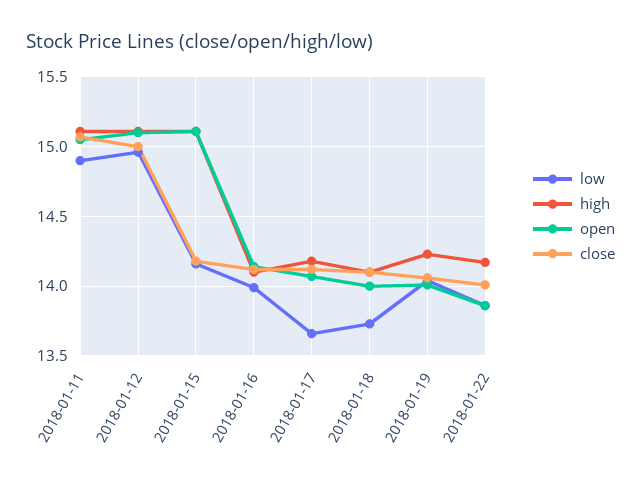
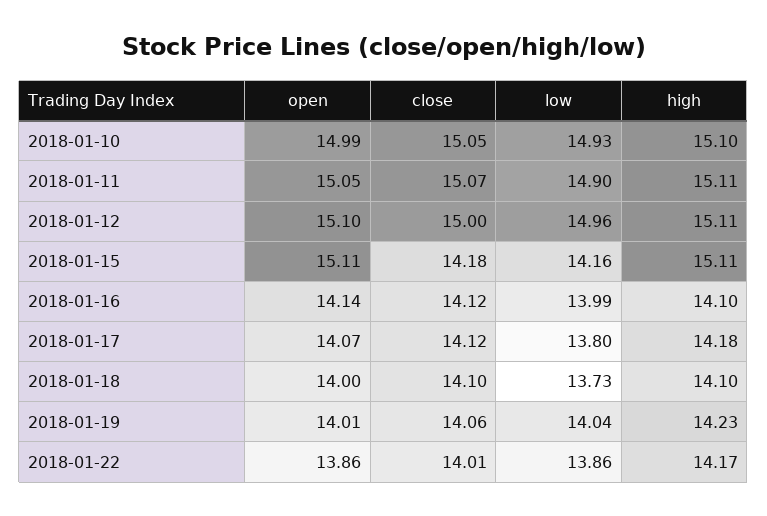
low, 2018-01-17: 13.65 -> 13.8
open, 2018-01-10: none -> 14.99
close, 2018-01-10: none -> 15.05
low, 2018-01-10: none -> 14.93
high, 2018-01-10: none -> 15.1

